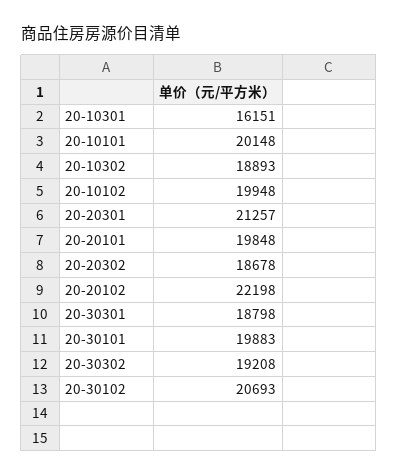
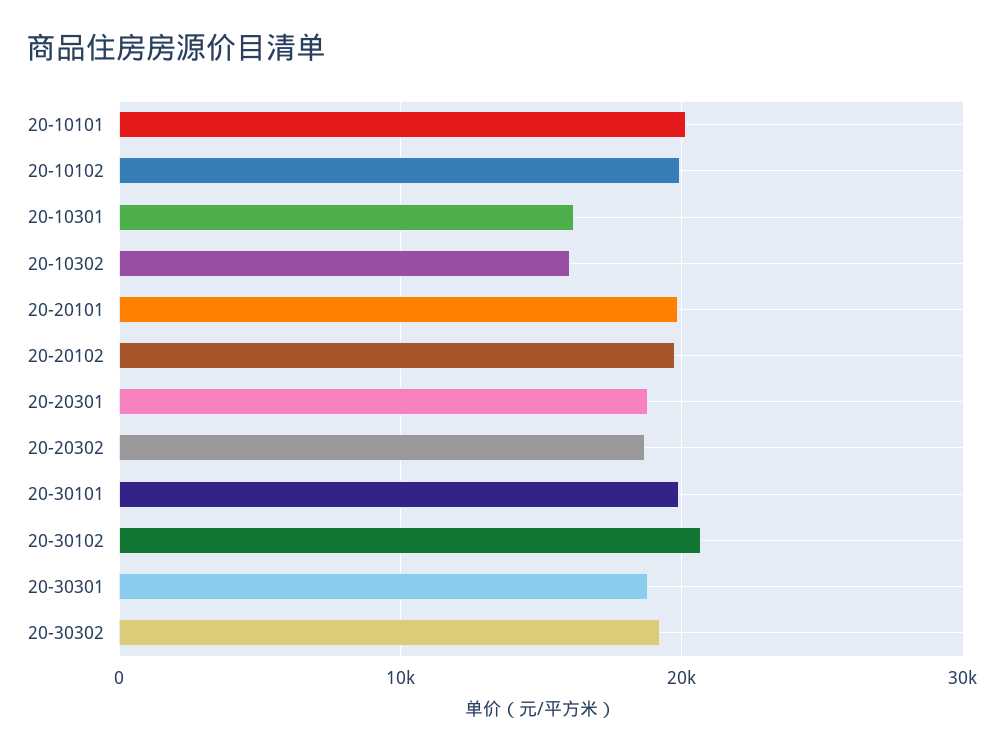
20-10302: 18893 -> 16000
20-20301: 21257 -> 19000
20-20102: 22198 -> 20000

